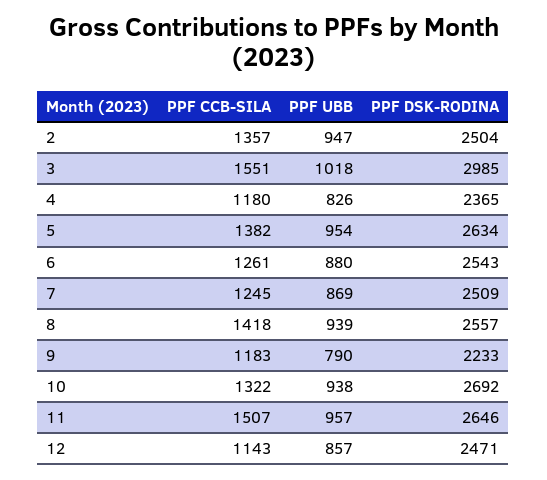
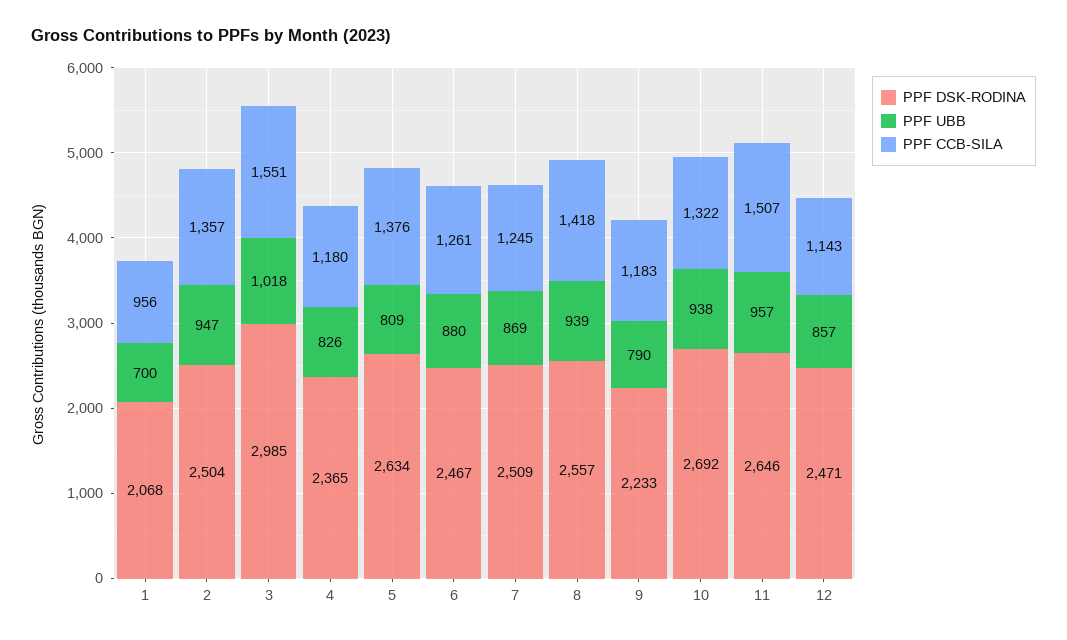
PPF CCB-SILA, 5: 1382 -> 1376
PPF UBB, 5: 954 -> 809
PPF DSK-RODINA, 6: 2543 -> 2467
PPF DSK-RODINA, 1: none -> 2068
PPF UBB, 1: none -> 700
PPF CCB-SILA, 1: none -> 956

